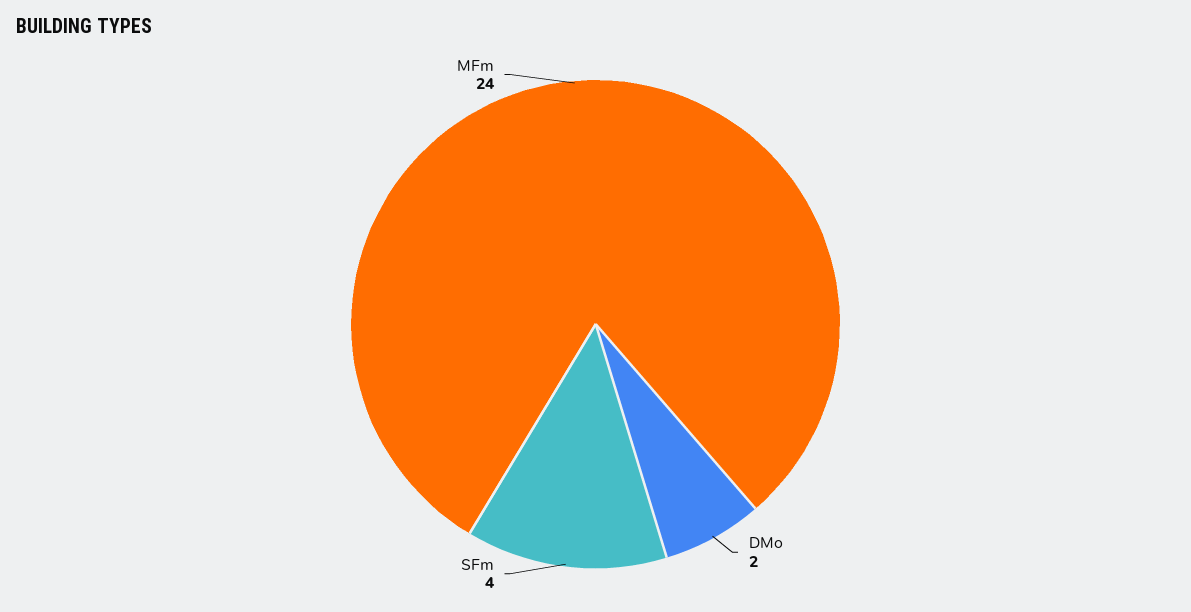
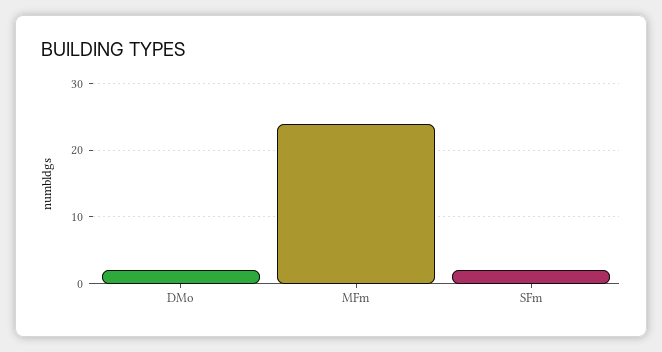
SFm: 4 -> 2

